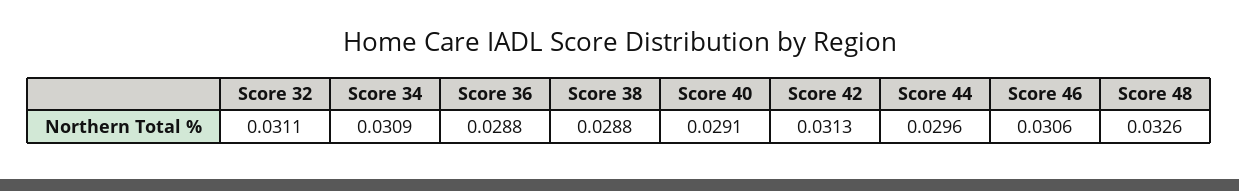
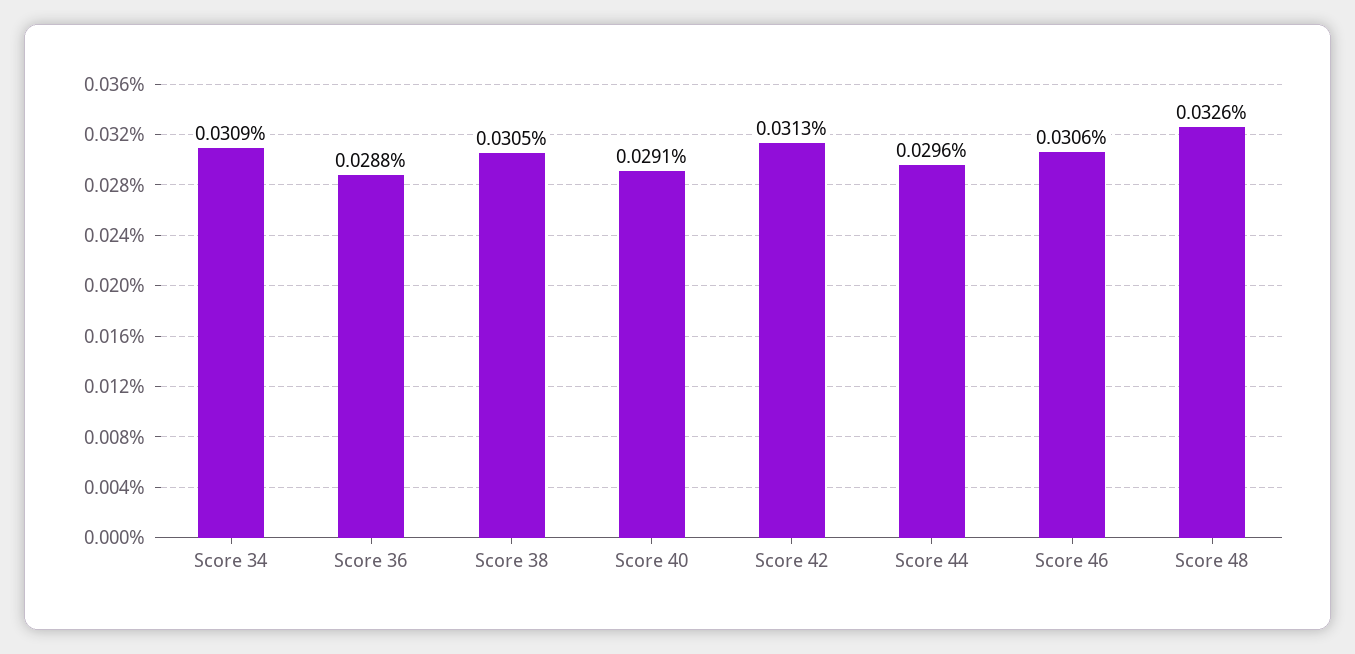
Score 32: 0.0311 -> none
Score 38: 0.0288 -> 0.0305

